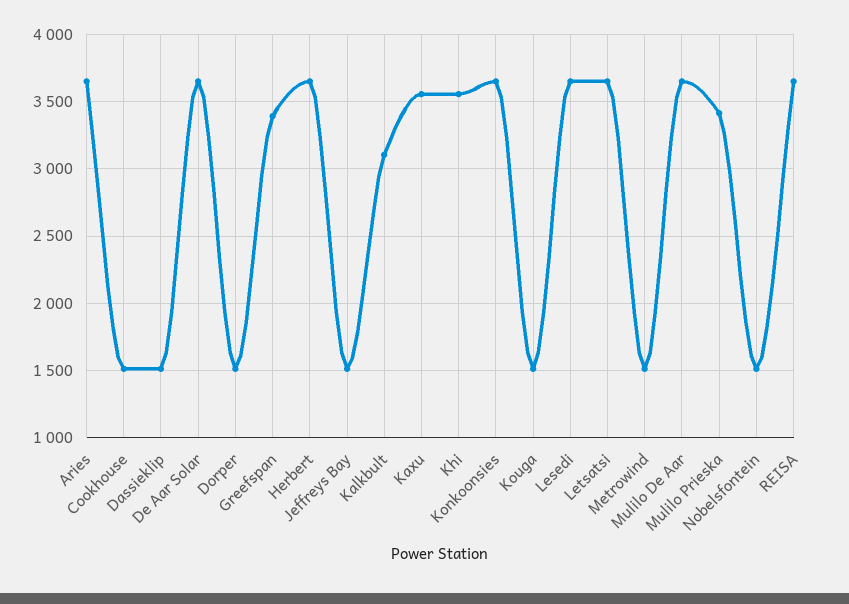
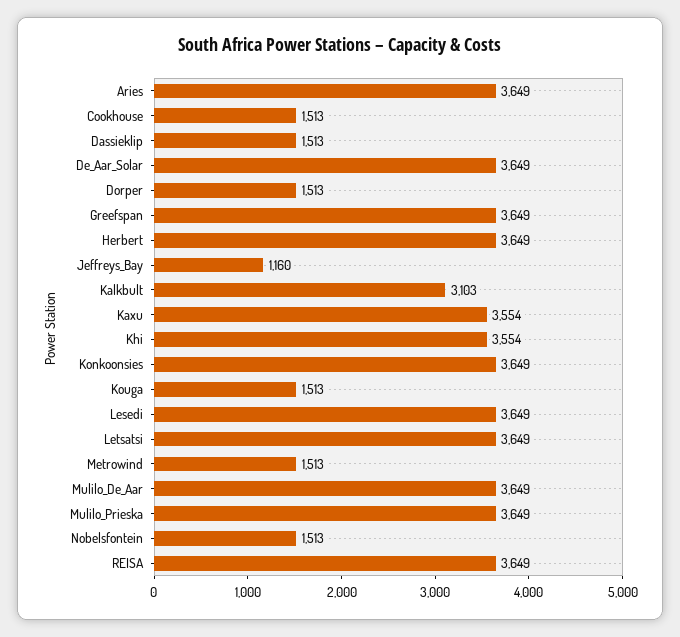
Greefspan: 3400 -> 3649
Jeffreys Bay: 1500 -> 1160
Mulilo Prieska: 3400 -> 3649

